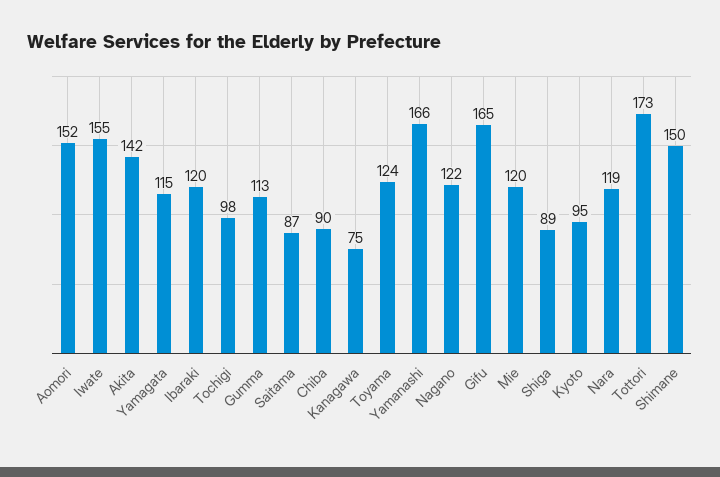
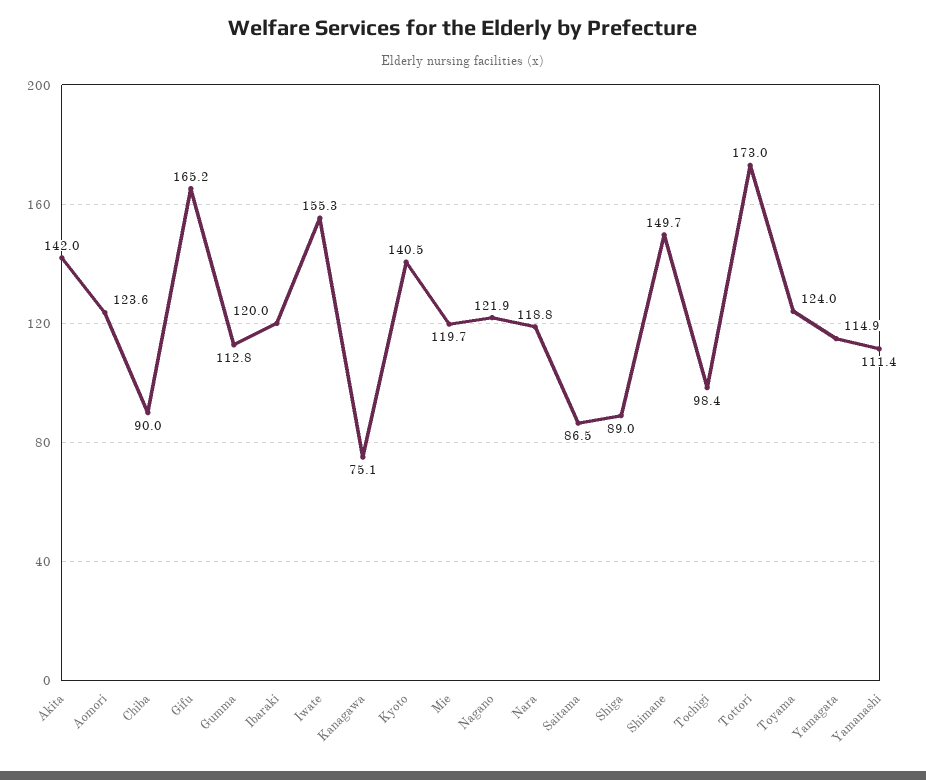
Aomori: 152 -> 123.6
Yamanashi: 166 -> 111.4
Kyoto: 95 -> 140.5

